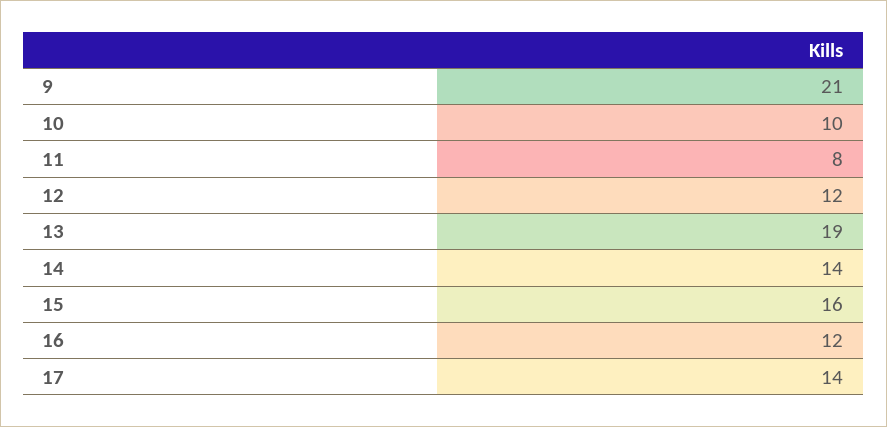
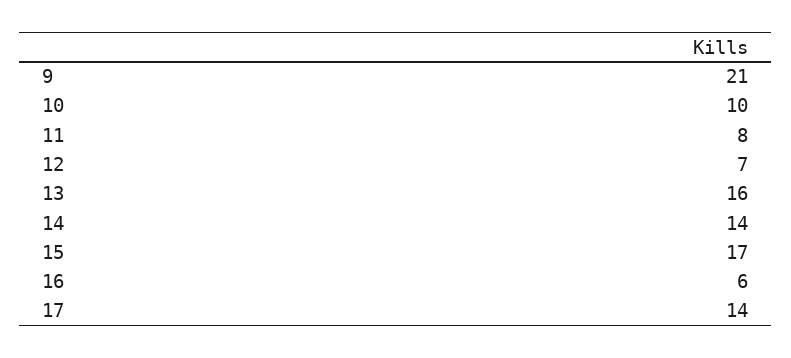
12: 12 -> 7
13: 19 -> 16
15: 16 -> 17
16: 12 -> 6

